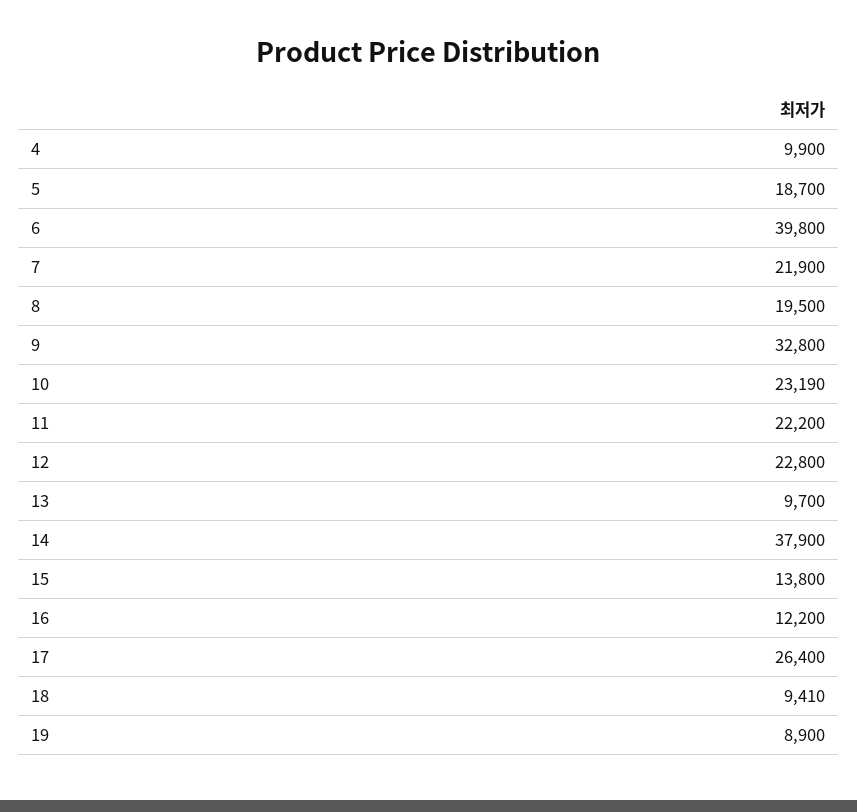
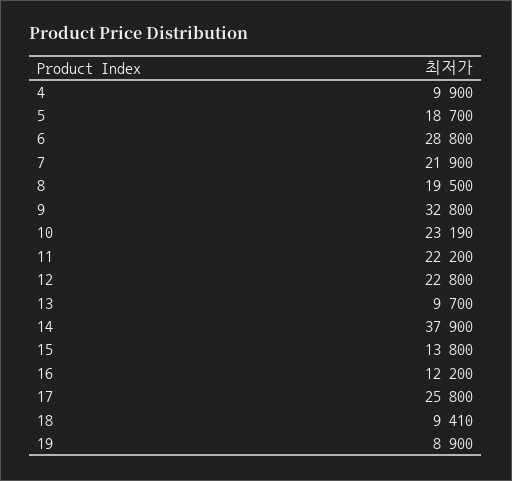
6: 39800 -> 28800
17: 26400 -> 25800

